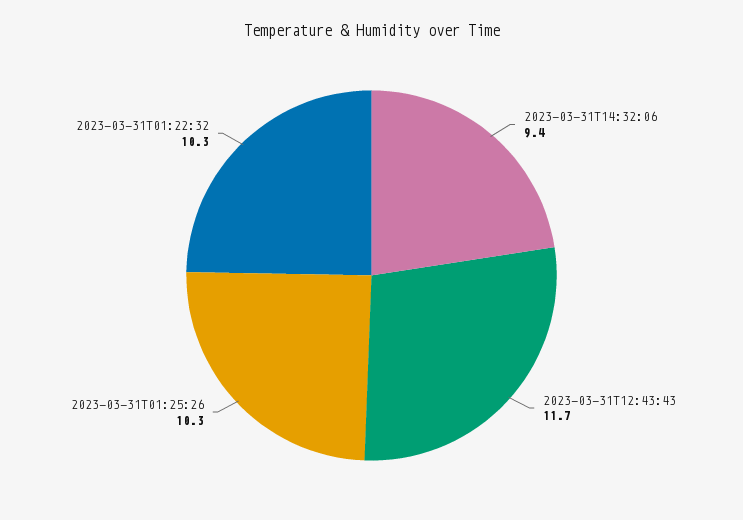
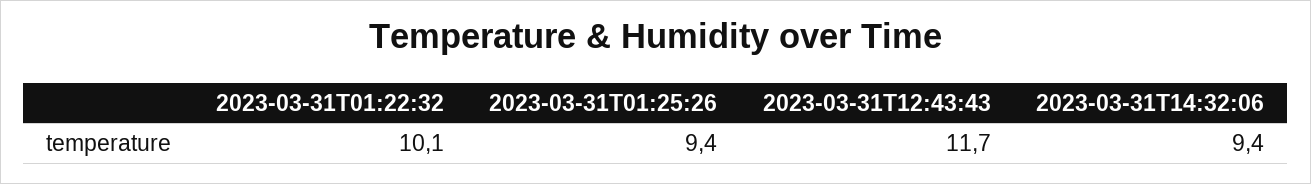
2023-03-31T01:25:26: 10.3 -> 9.4
2023-03-31T01:22:32: 10.3 -> 10.1

